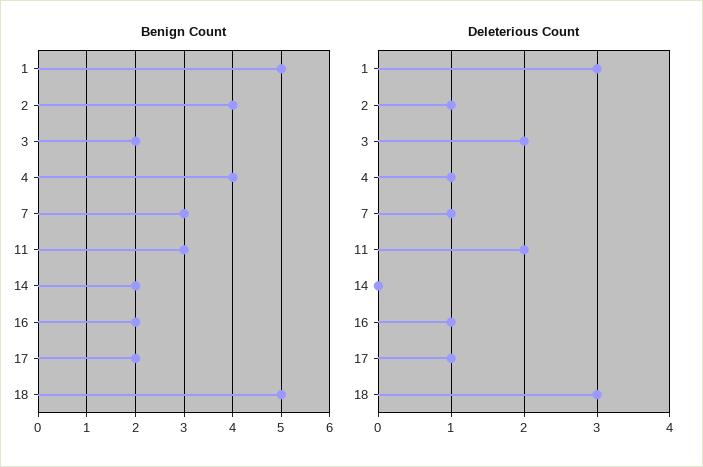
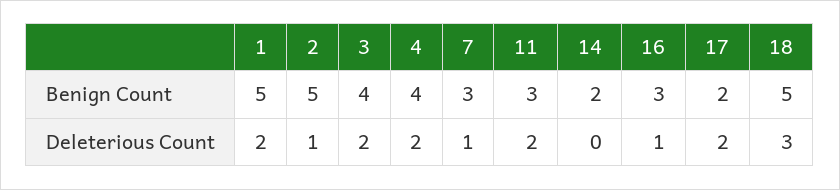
Benign Count, 2: 4 -> 5
Benign Count, 3: 2 -> 4
Benign Count, 16: 2 -> 3
Deleterious Count, 1: 3 -> 2
Deleterious Count, 4: 1 -> 2
Deleterious Count, 17: 1 -> 2

